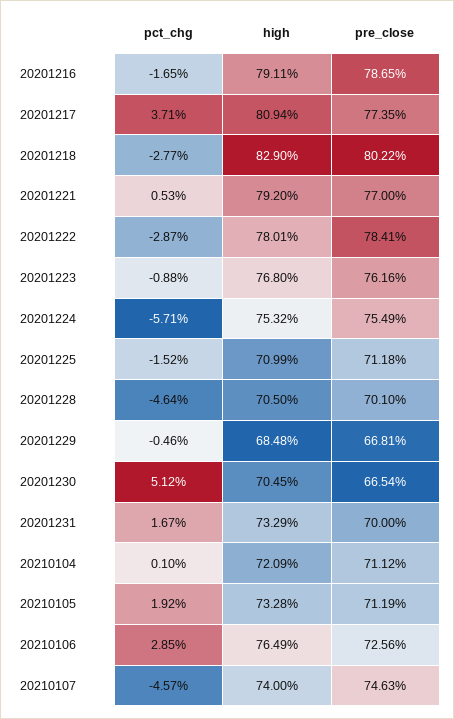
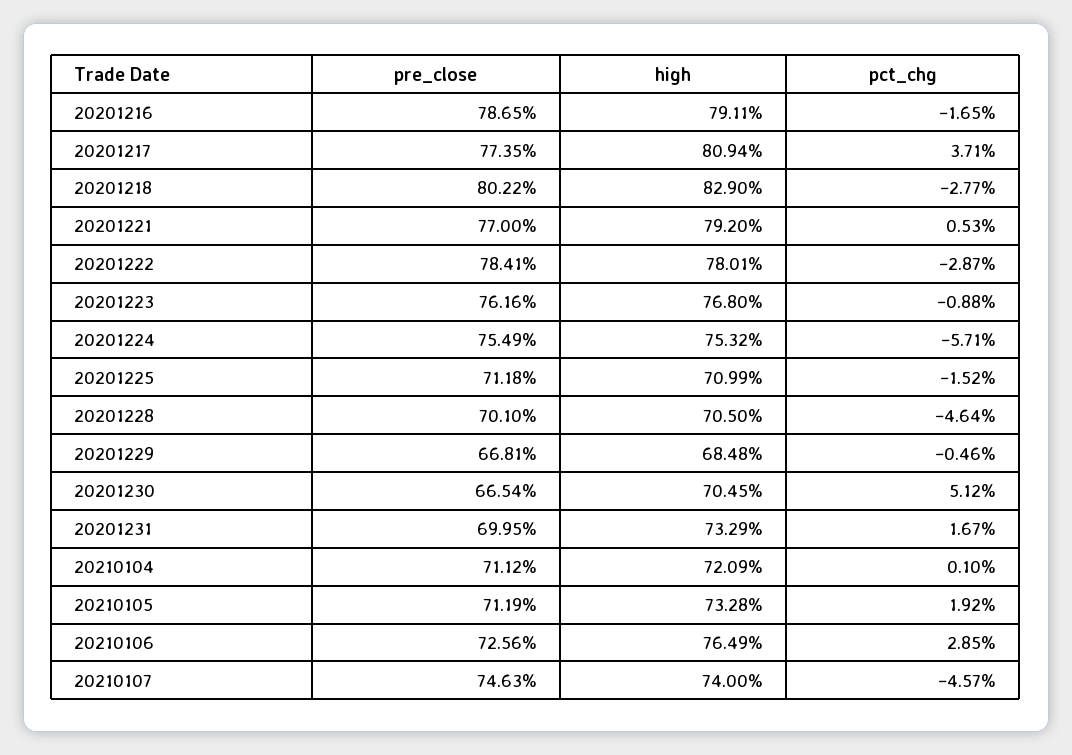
pre_close, 20201231: 70 -> 69.95

